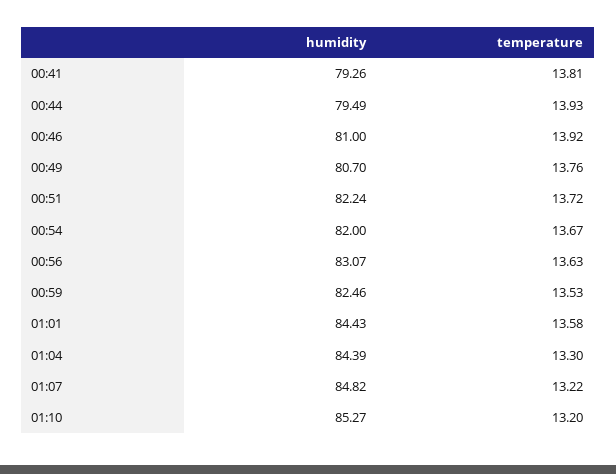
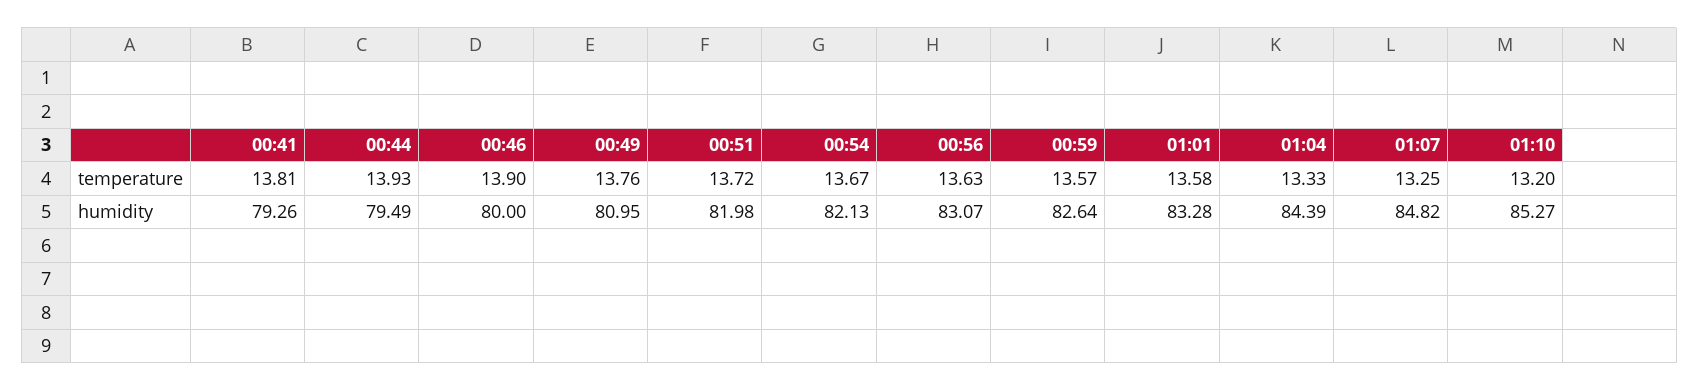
humidity, 00:46: 81 -> 80
temperature, 00:46: 13.92 -> 13.9
humidity, 00:49: 80.7 -> 80.95
humidity, 00:51: 82.24 -> 81.98
humidity, 00:54: 82 -> 82.13
humidity, 00:59: 82.46 -> 82.64
temperature, 00:59: 13.53 -> 13.57
humidity, 01:01: 84.43 -> 83.28
temperature, 01:04: 13.3 -> 13.33
temperature, 01:07: 13.22 -> 13.25

